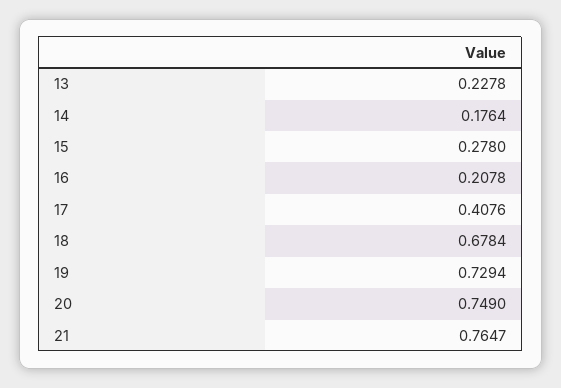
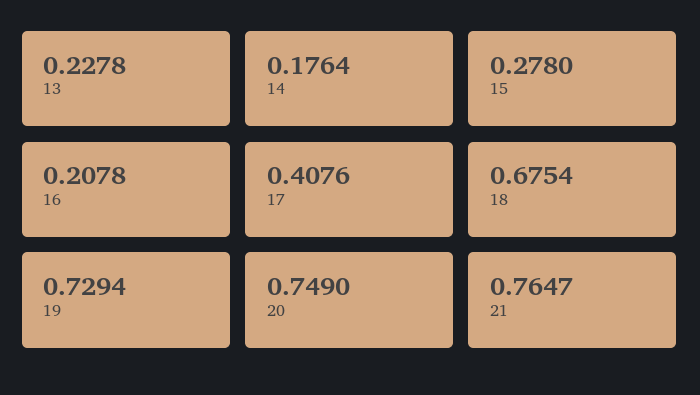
18: 0.6784 -> 0.6754

